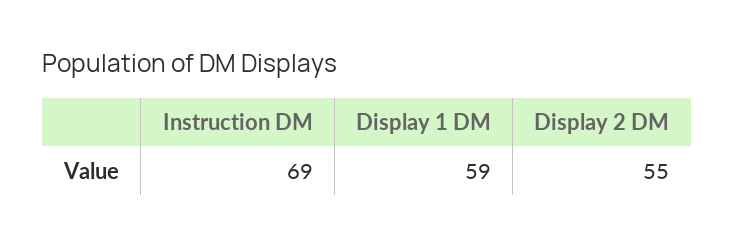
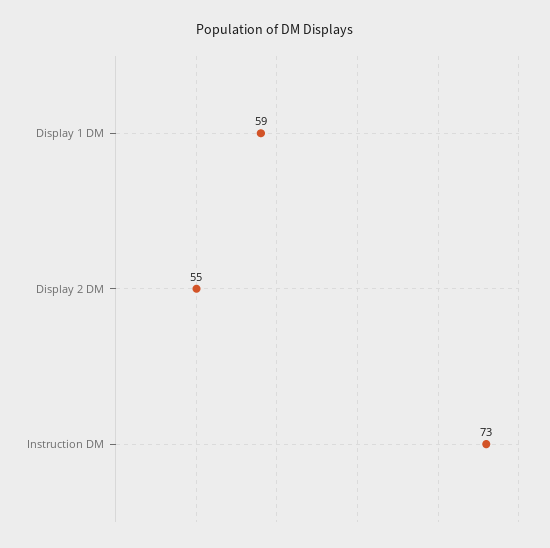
Instruction DM: 69 -> 73

